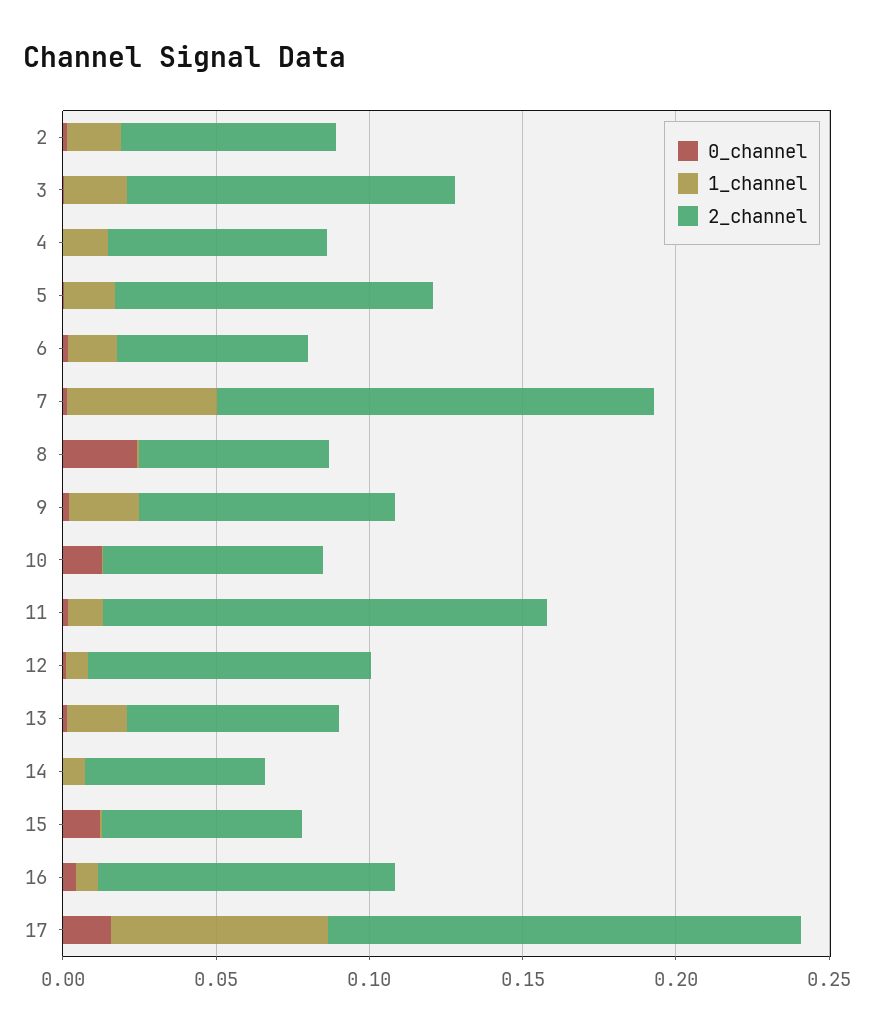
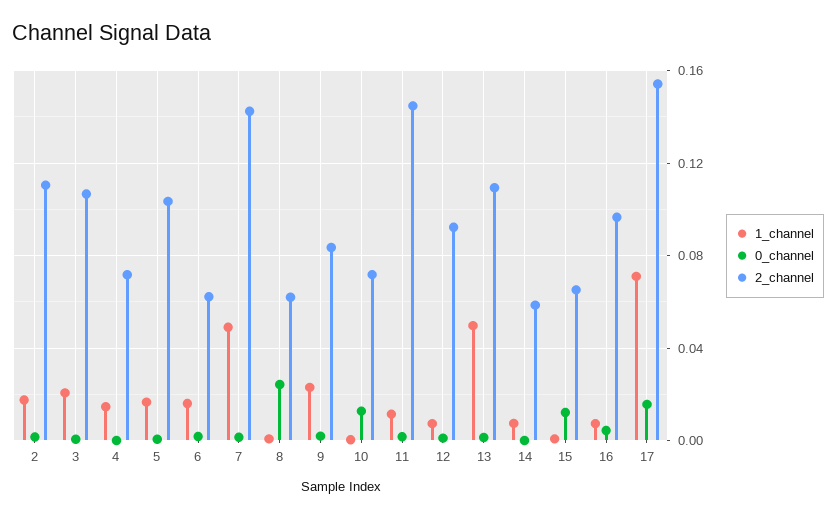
2_channel, 2: 0.07 -> 0.11
1_channel, 13: 0.02 -> 0.05
2_channel, 13: 0.07 -> 0.11

